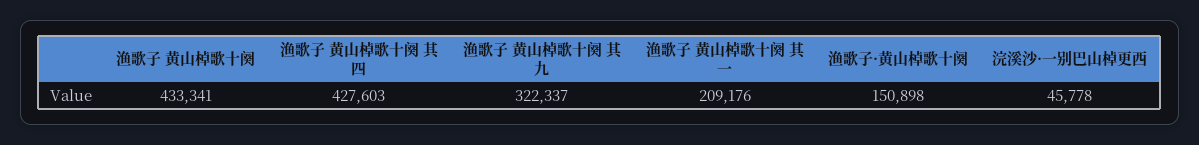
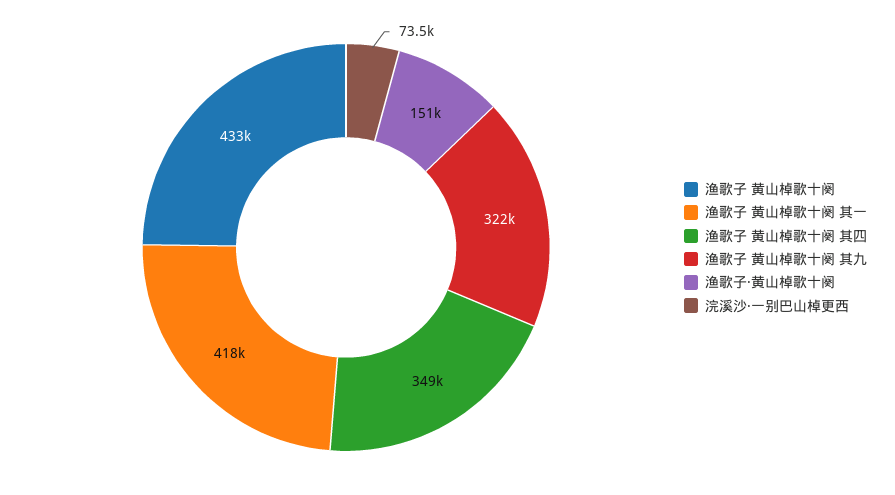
渔歌子 黄山棹歌十阕 其四: 427603 -> 349000
渔歌子 黄山棹歌十阕 其一: 209176 -> 418000
浣溪沙·一别巴山棹更西: 45778 -> 73500

